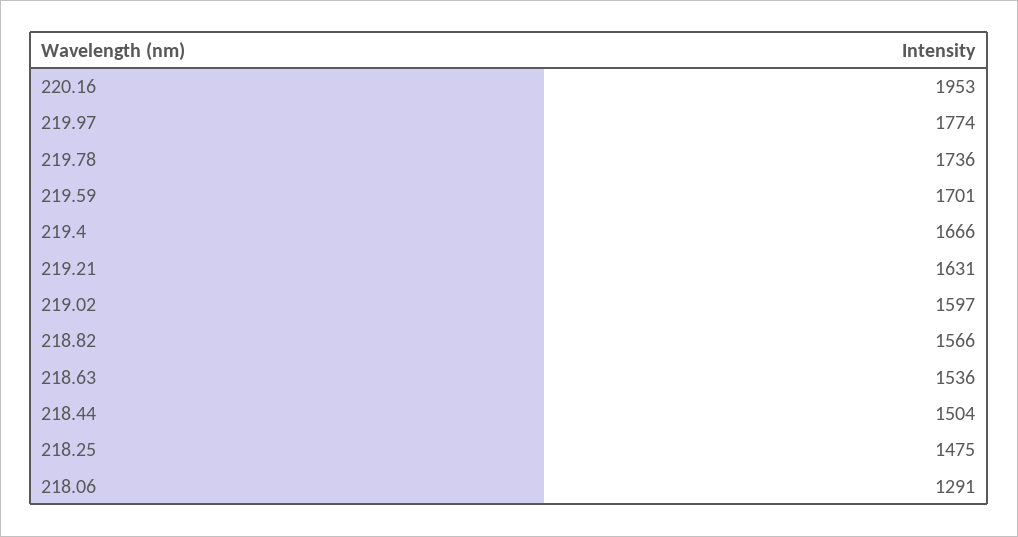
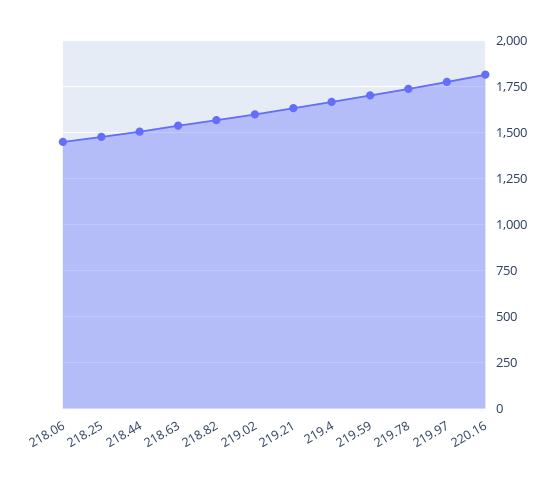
220.16: 1953 -> 1800
218.06: 1291 -> 1450

